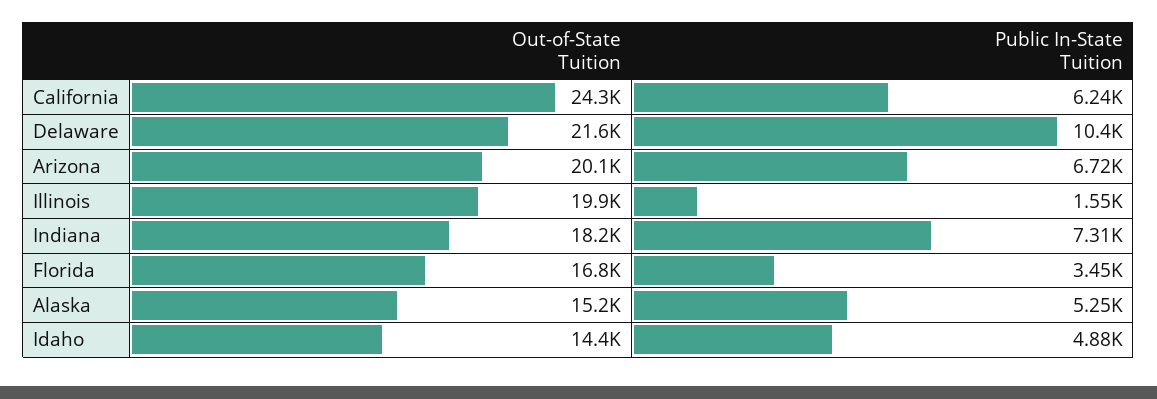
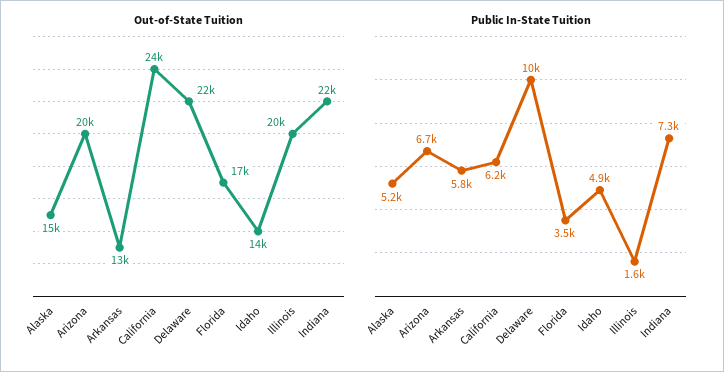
Out-of-State Tuition, Indiana: 18200 -> 22000
Out-of-State Tuition, Arkansas: none -> 13000
Public In-State Tuition, Arkansas: none -> 5800

